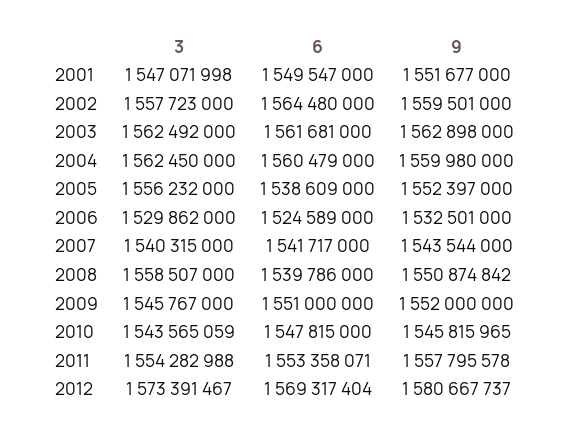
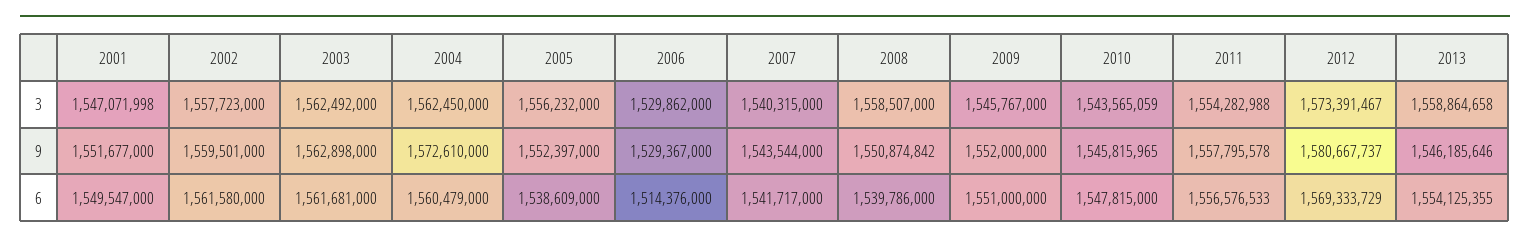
6, 2002: 1564480000 -> 1561580000
9, 2004: 1559980000 -> 1572610000
6, 2006: 1524589000 -> 1514376000
9, 2006: 1532501000 -> 1529367000
6, 2011: 1553358071 -> 1556576533
6, 2012: 1569317404 -> 1569333729
3, 2013: none -> 1558864658
9, 2013: none -> 1546185646
6, 2013: none -> 1554125355

